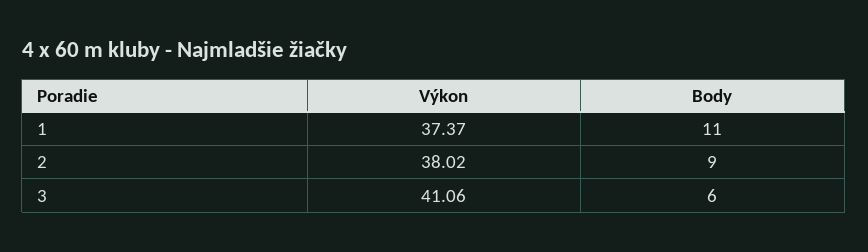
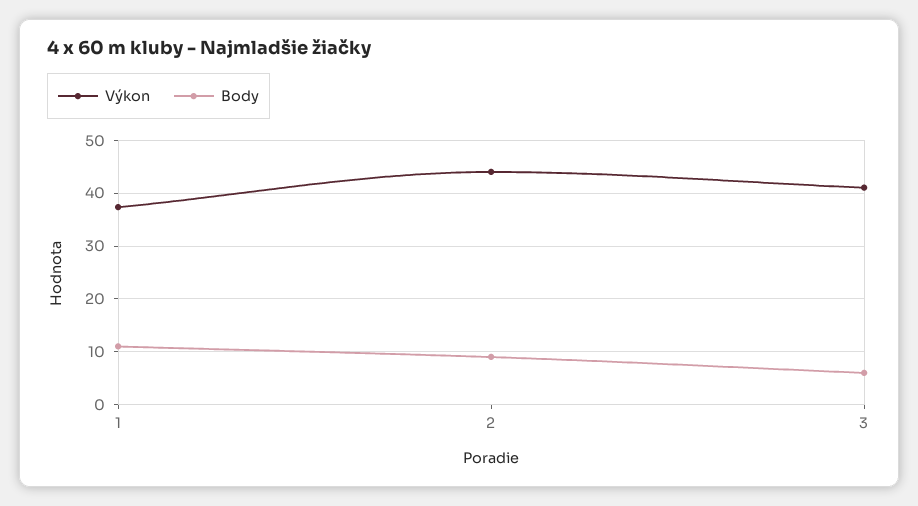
Výkon, 2: 38.02 -> 44

